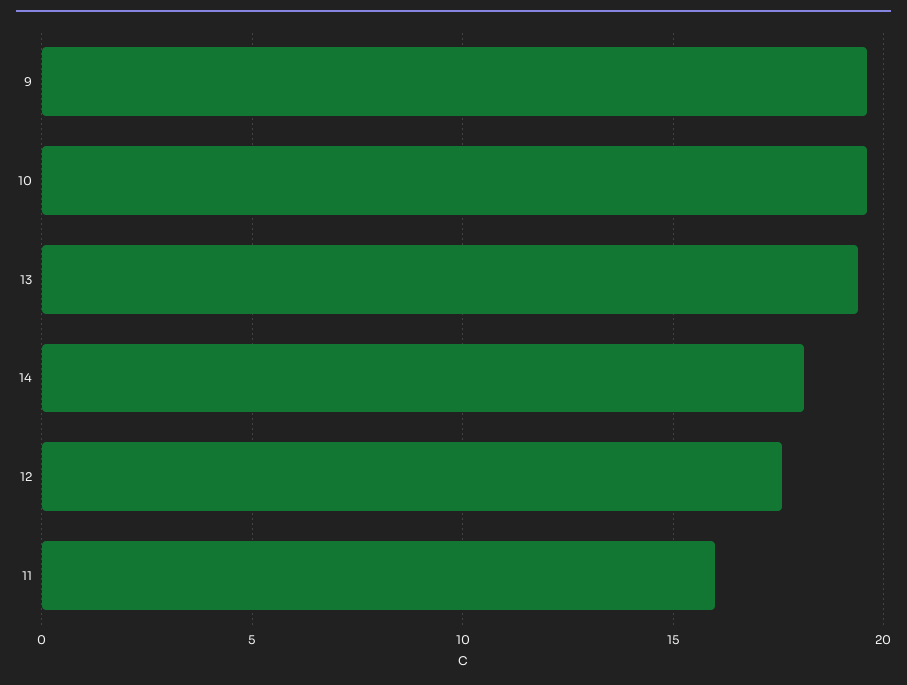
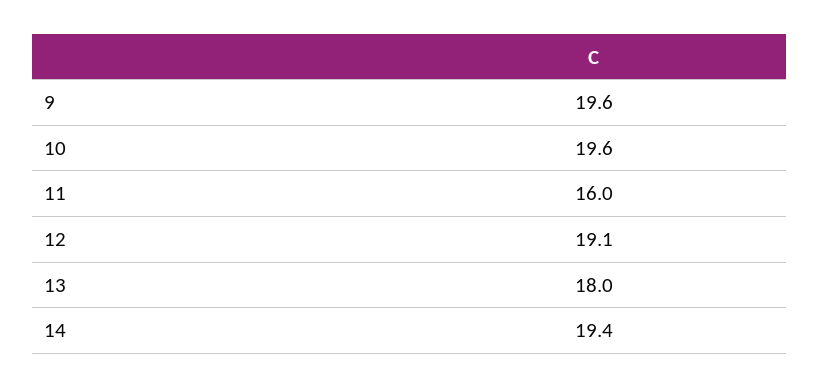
13: 19.5 -> 18
14: 18 -> 19.4
12: 17.5 -> 19.1

